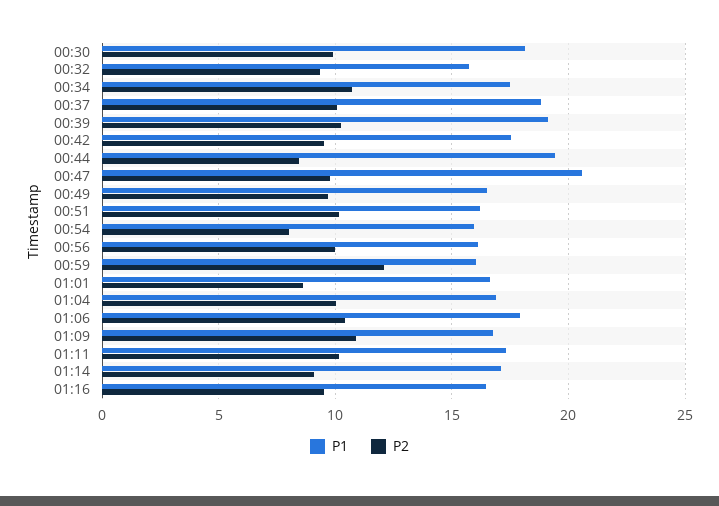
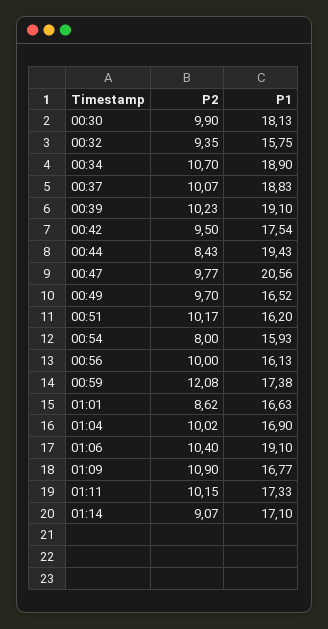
P1, 00:34: 17.5 -> 18.9
P1, 00:59: 16 -> 17.38
P1, 01:06: 18 -> 19.1
P1, 01:16: 16.5 -> none
P2, 01:16: 9.5 -> none

